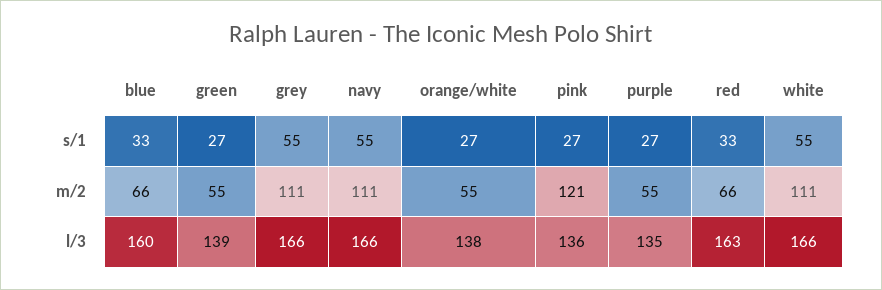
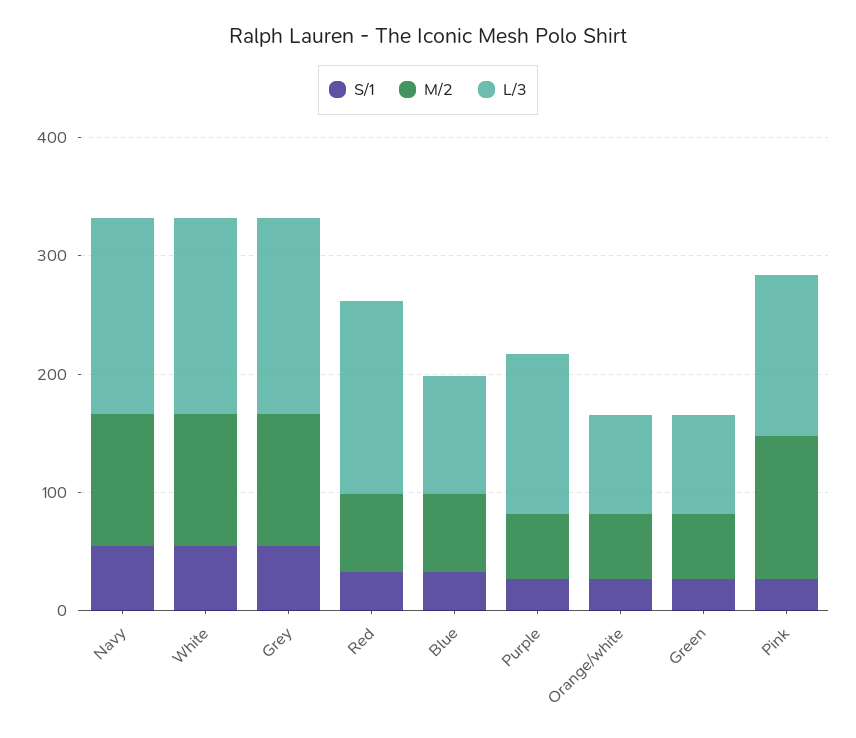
l/3, blue: 160 -> 100
l/3, green: 139 -> 80
l/3, orange/white: 138 -> 80

